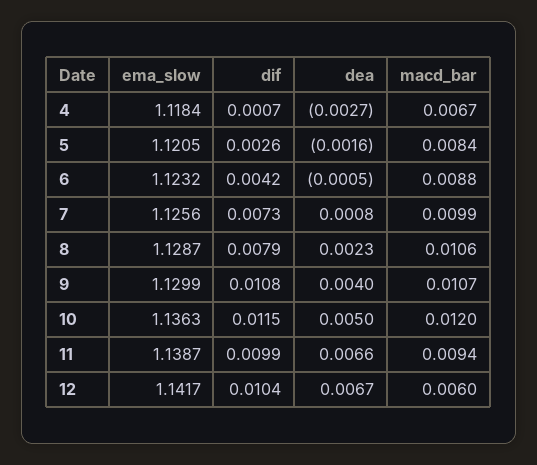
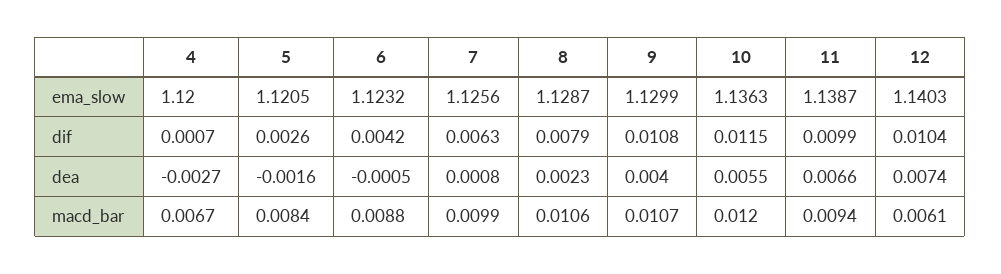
ema_slow, 4: 1.1184 -> 1.12
dif, 7: 0.0073 -> 0.0063
dea, 10: 0.005 -> 0.0055
ema_slow, 12: 1.1417 -> 1.1403
dea, 12: 0.0067 -> 0.0074
macd_bar, 12: 0.006 -> 0.0061

